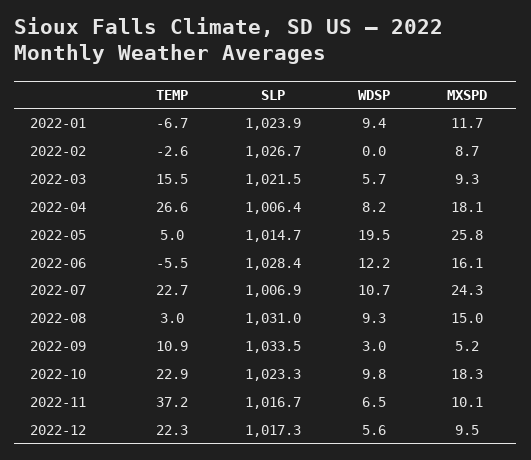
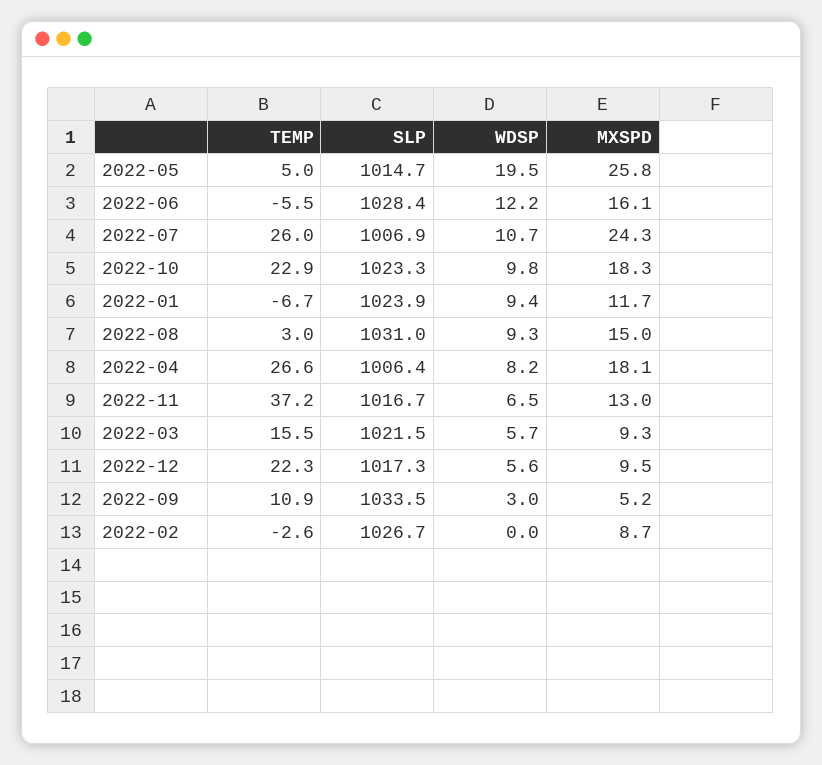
TEMP, 2022-07: 22.7 -> 26
MXSPD, 2022-11: 10.1 -> 13

